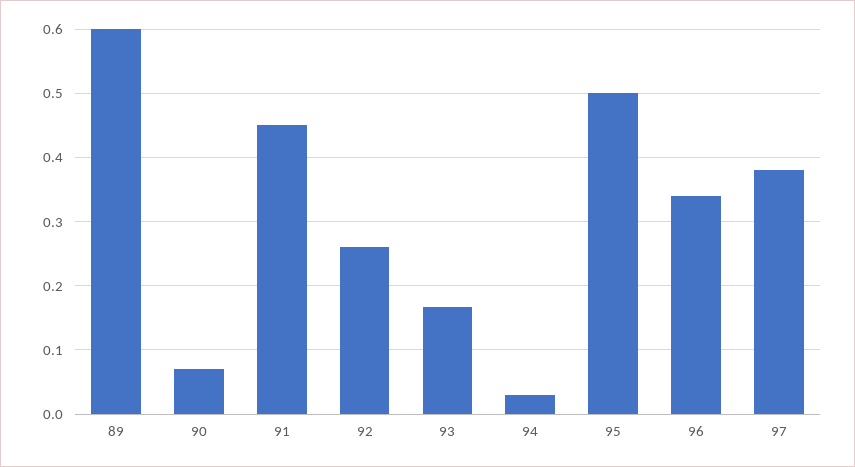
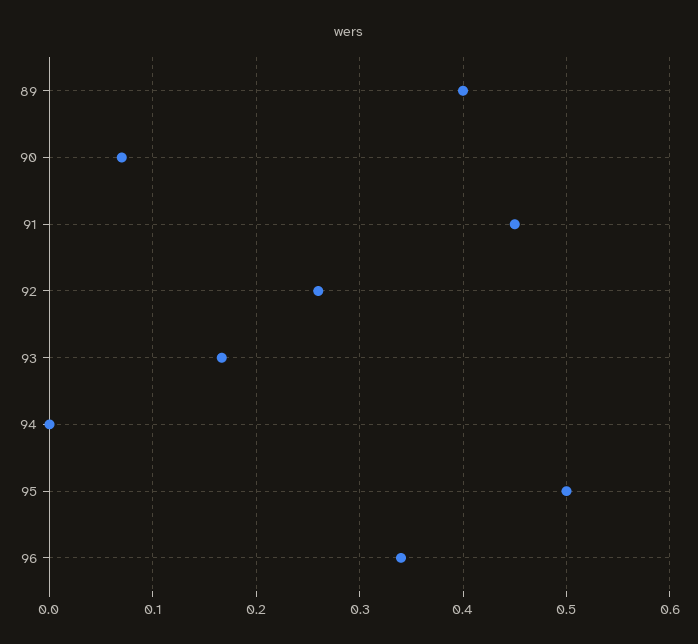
89: 0.6 -> 0.4
94: 0.03 -> 0
97: 0.38 -> none

